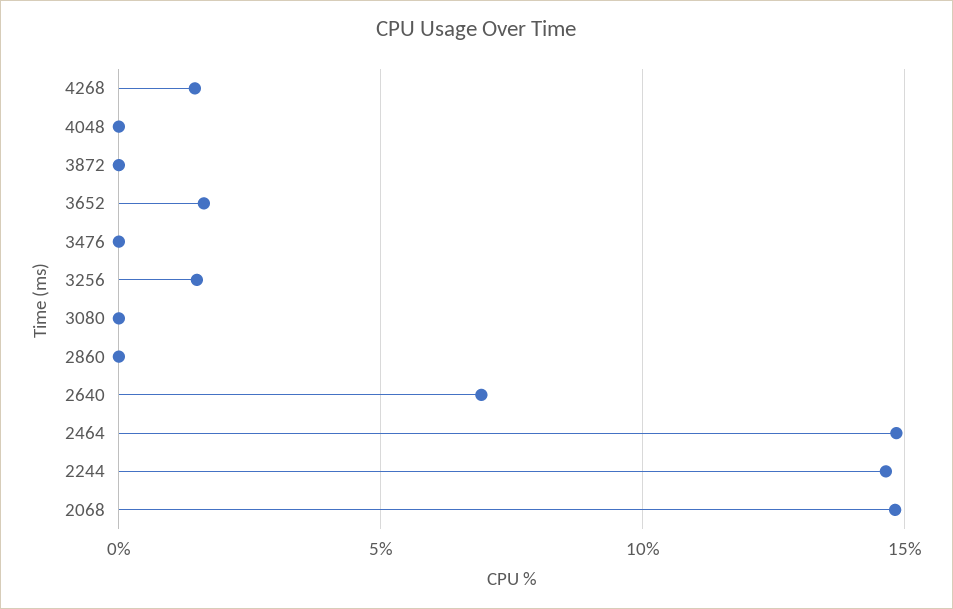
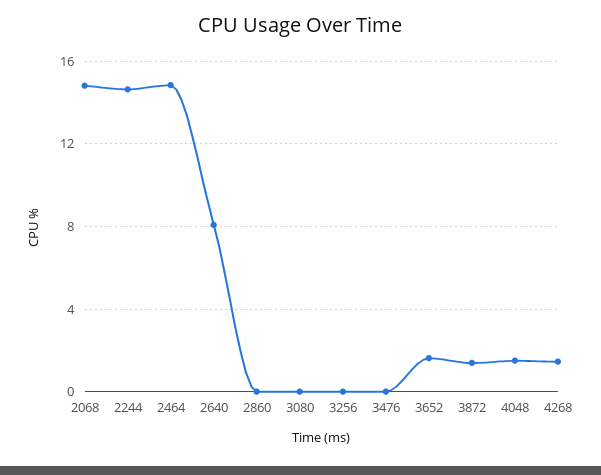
4048: 0 -> 1.5
3872: 0 -> 1.5
3256: 1.5 -> 0
2640: 7 -> 8

